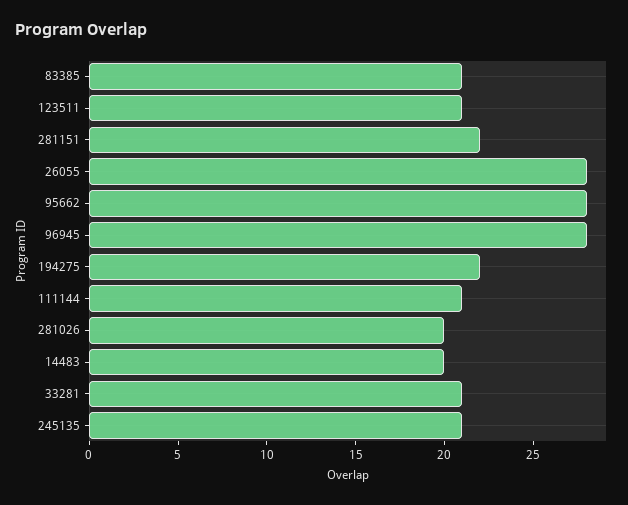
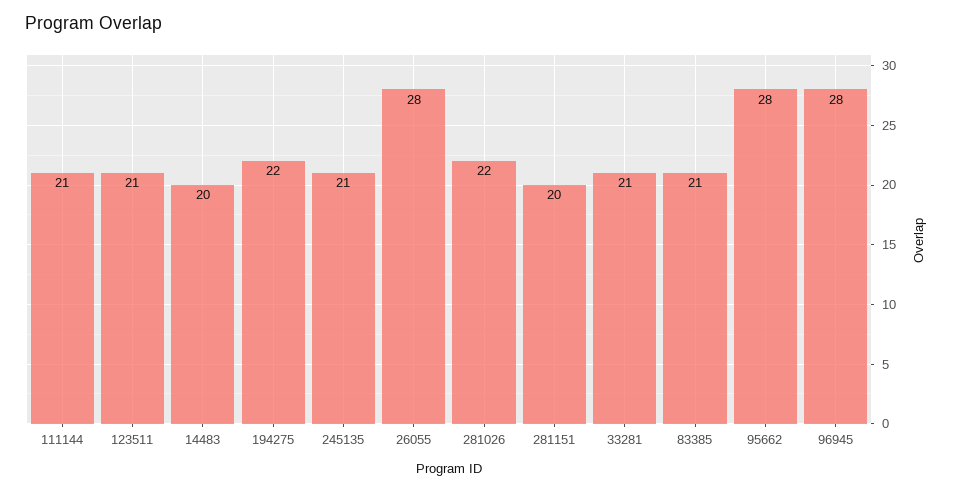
281151: 22 -> 20
281026: 20 -> 22

